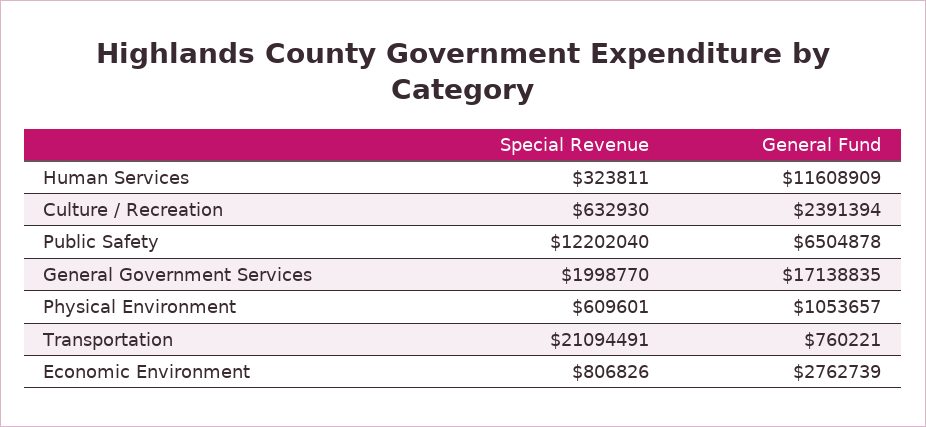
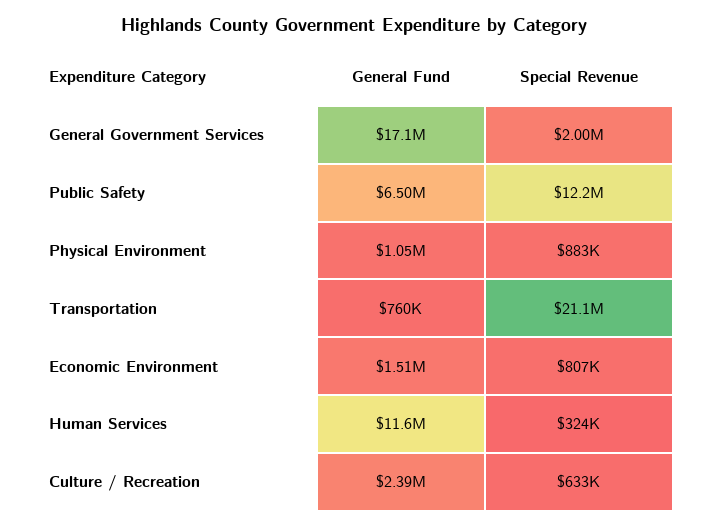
Special Revenue, Physical Environment: 609601 -> 883000
General Fund, Economic Environment: 2762739 -> 1510000

